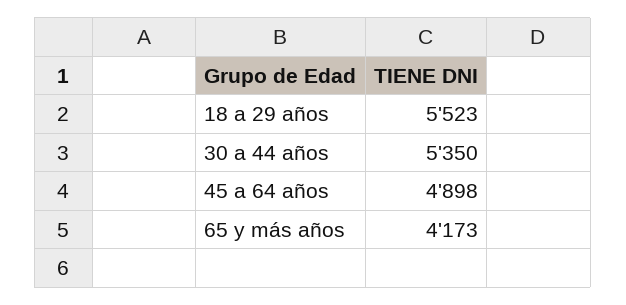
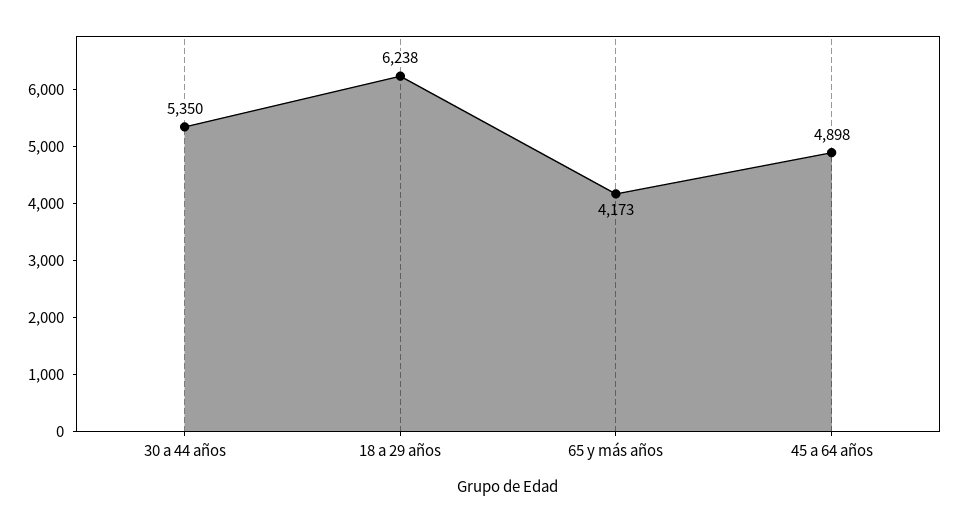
18 a 29 años: 5523 -> 6238

